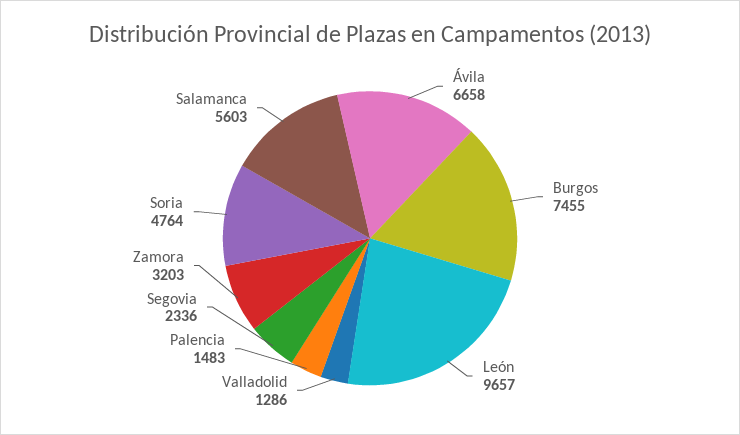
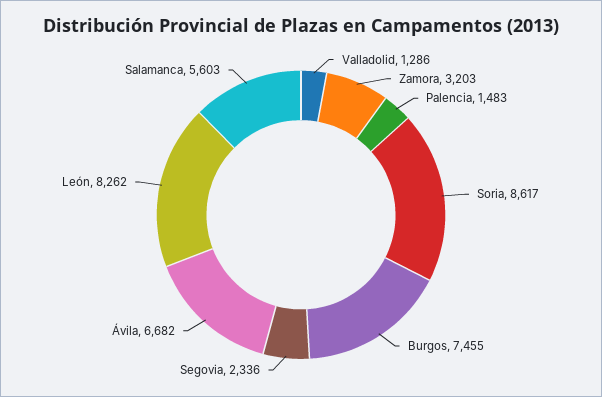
Ávila: 6658 -> 6682
León: 9657 -> 8262
Soria: 4764 -> 8617

